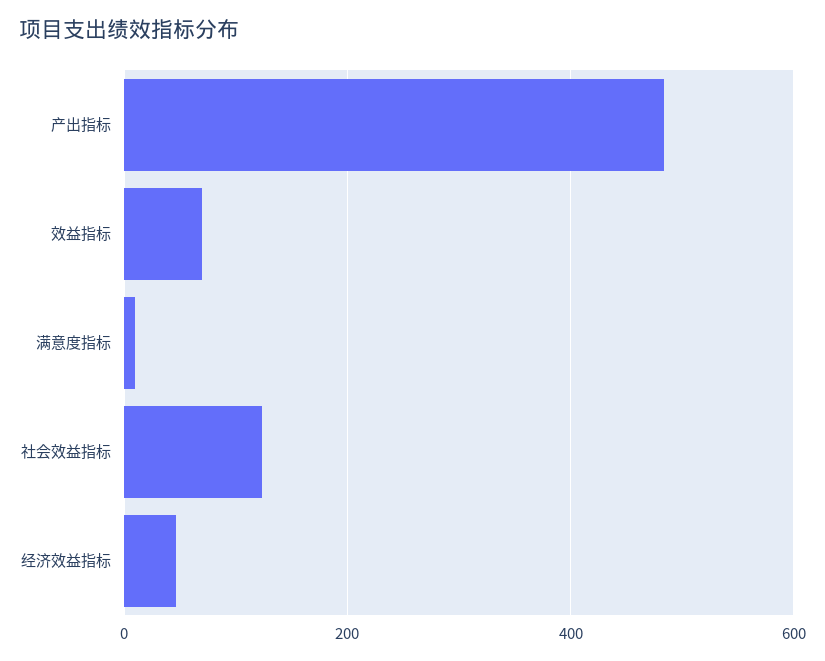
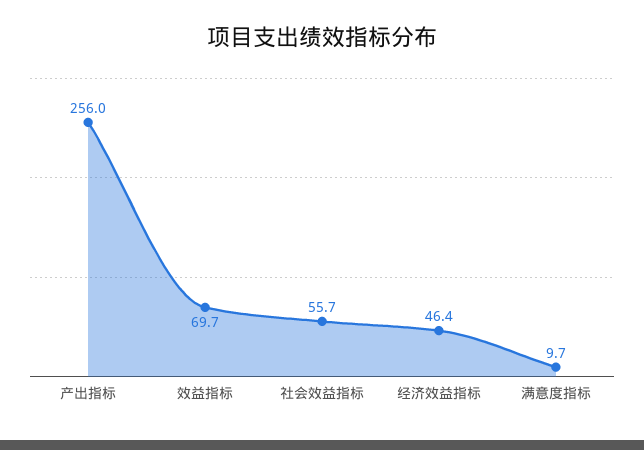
产出指标: 480 -> 256
社会效益指标: 120 -> 55.7

